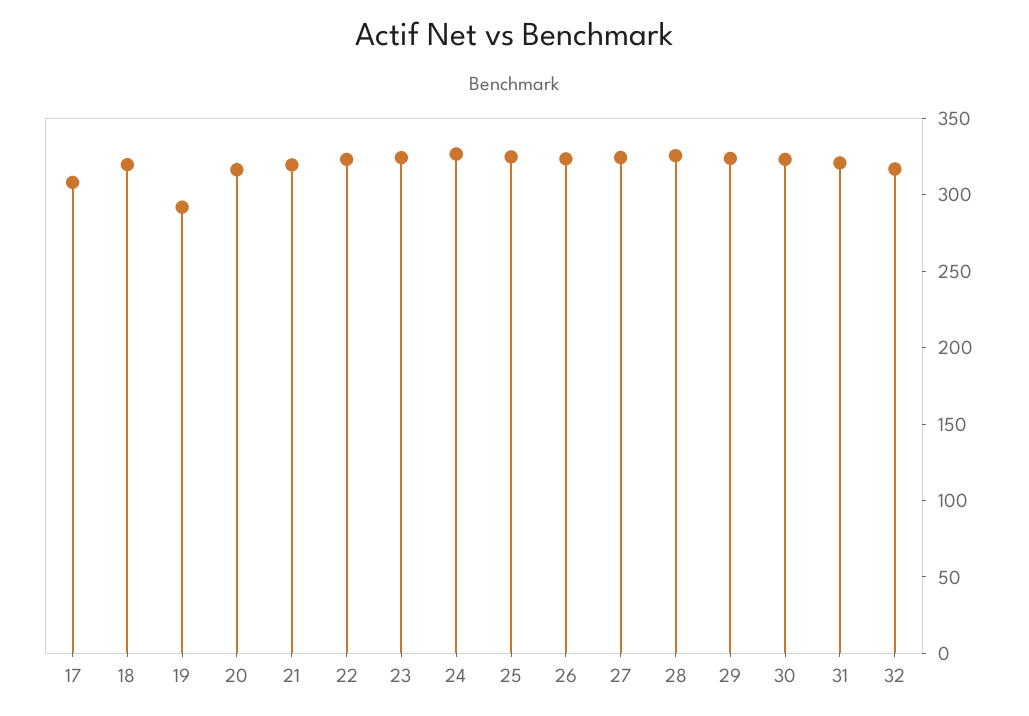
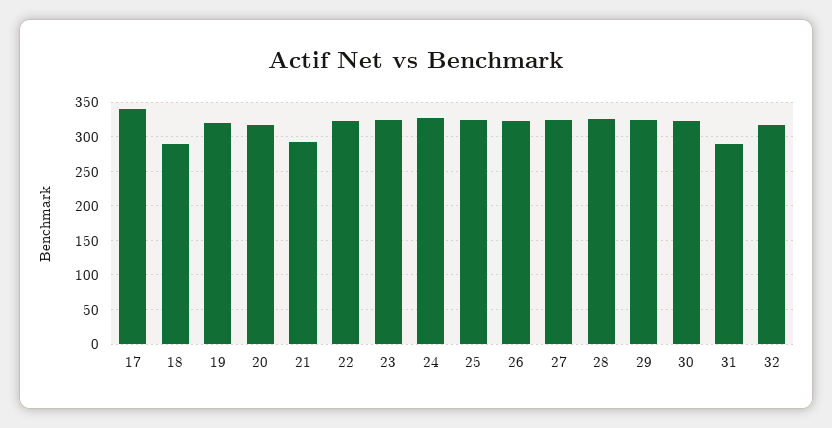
17: 310 -> 340
18: 320 -> 290
19: 290 -> 320
21: 320 -> 290
31: 320 -> 290

